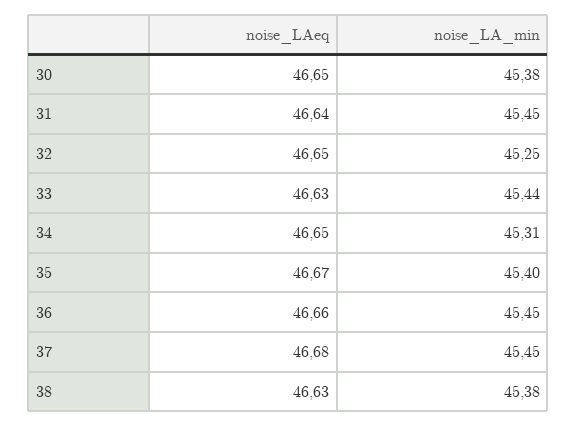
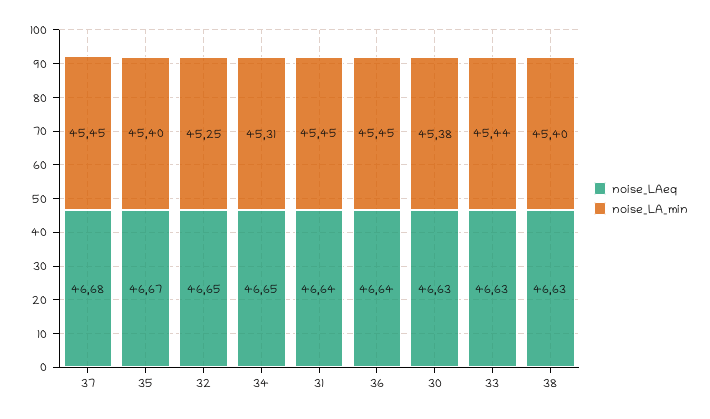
noise_LAeq, 30: 46.65 -> 46.63
noise_LAeq, 36: 46.66 -> 46.64
noise_LA_min, 38: 45.38 -> 45.4

